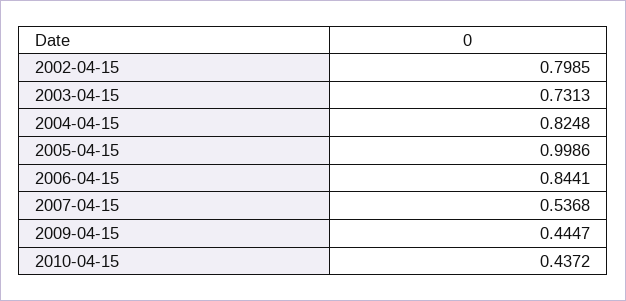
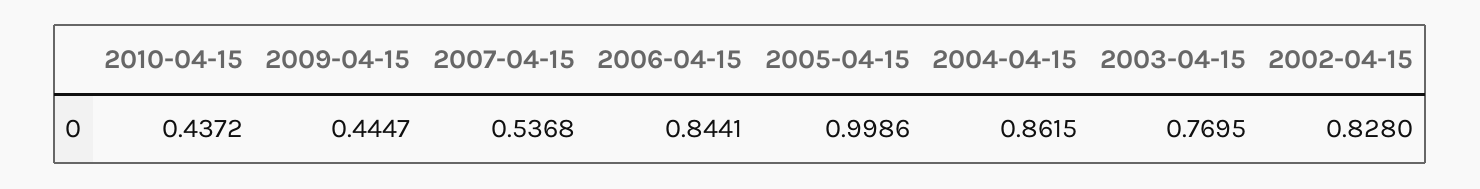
2002-04-15: 0.7985 -> 0.828
2003-04-15: 0.7313 -> 0.7695
2004-04-15: 0.8248 -> 0.8615

